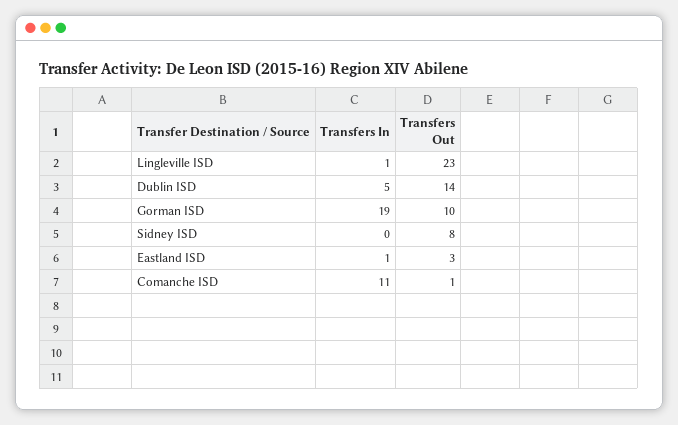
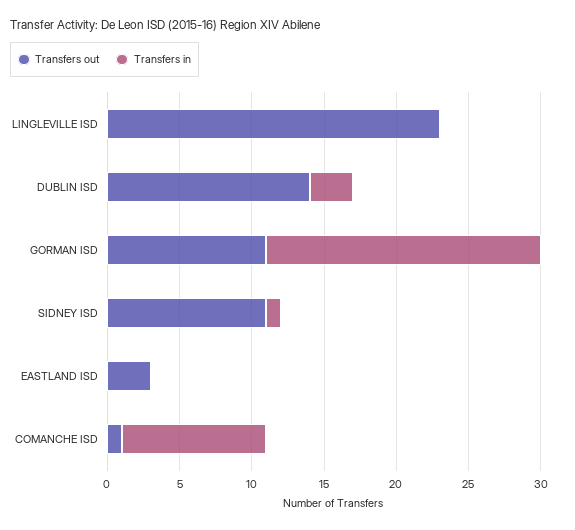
Transfers In, Lingleville ISD: 1 -> 0
Transfers In, Dublin ISD: 5 -> 3
Transfers Out, Gorman ISD: 10 -> 11
Transfers In, Sidney ISD: 0 -> 1
Transfers Out, Sidney ISD: 8 -> 11
Transfers In, Eastland ISD: 1 -> 0
Transfers In, Comanche ISD: 11 -> 10

